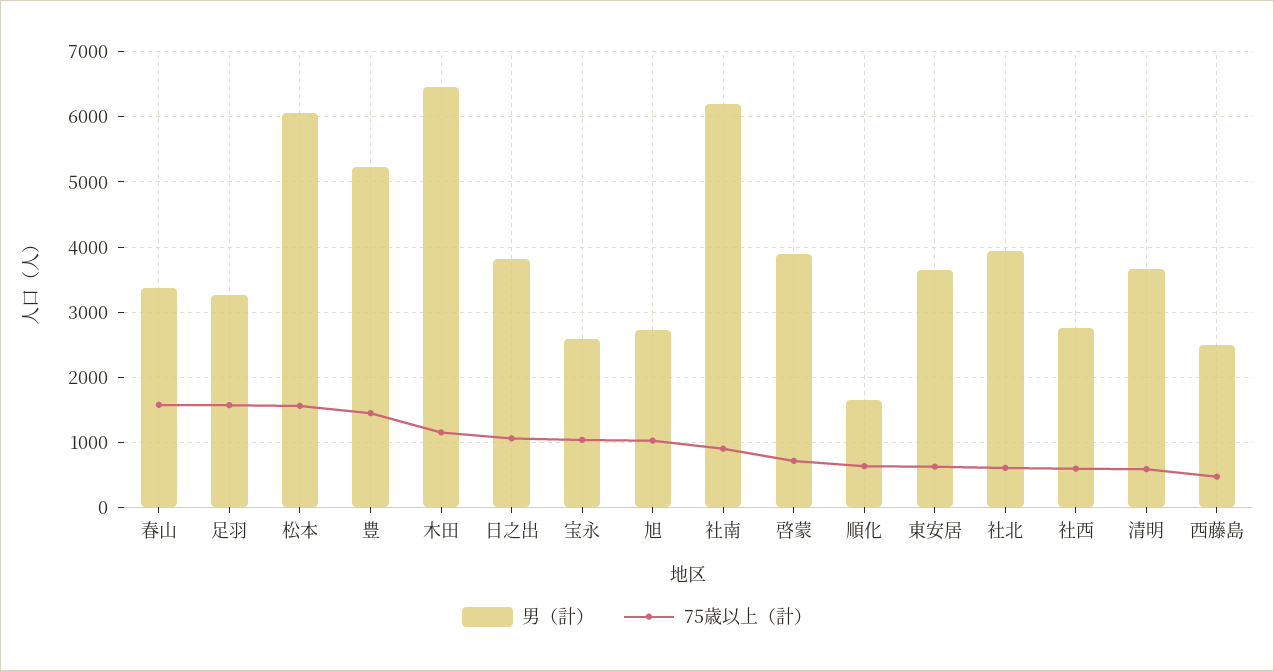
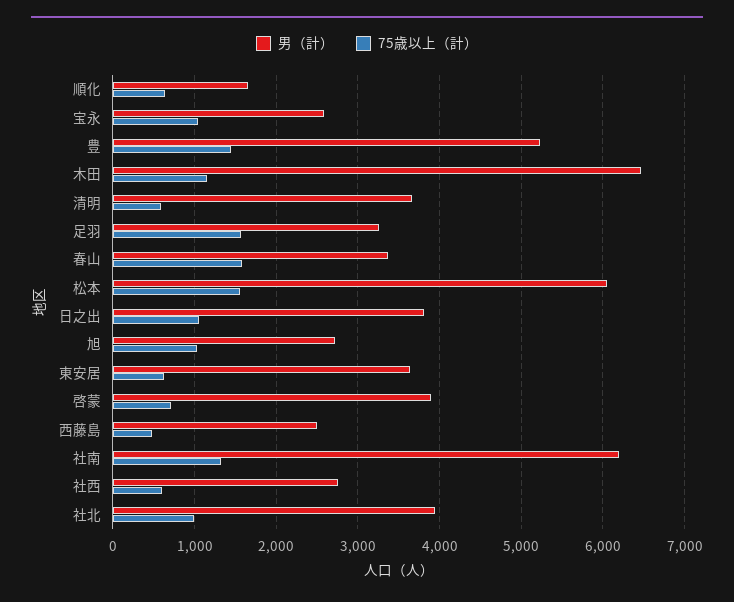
75歳以上（計）, 社南: 900 -> 1300
75歳以上（計）, 社北: 600 -> 1000

